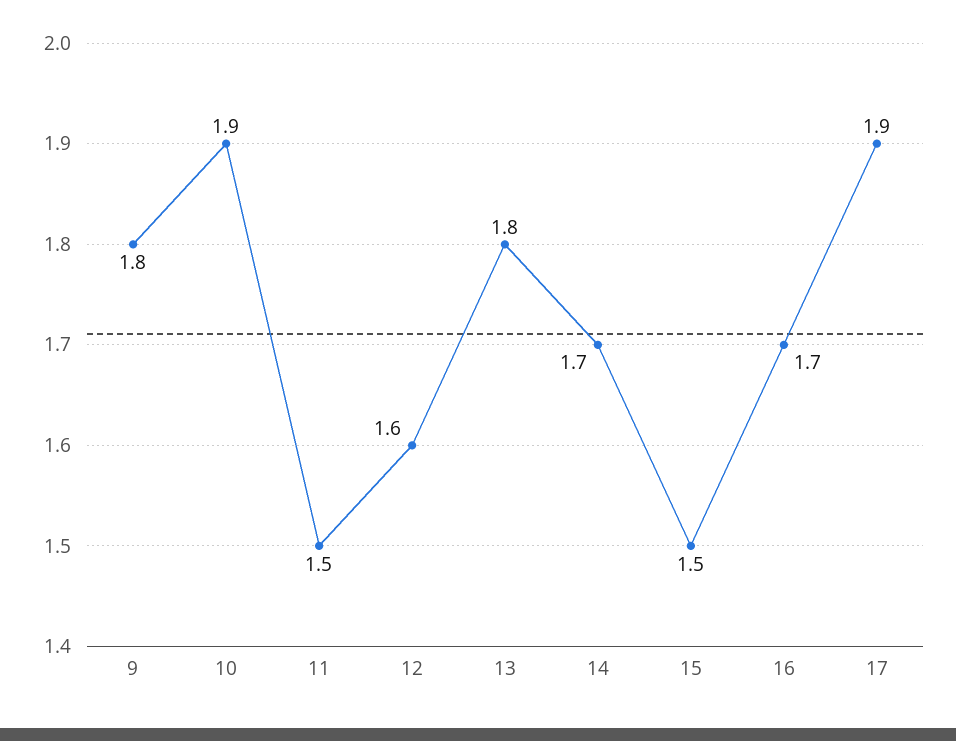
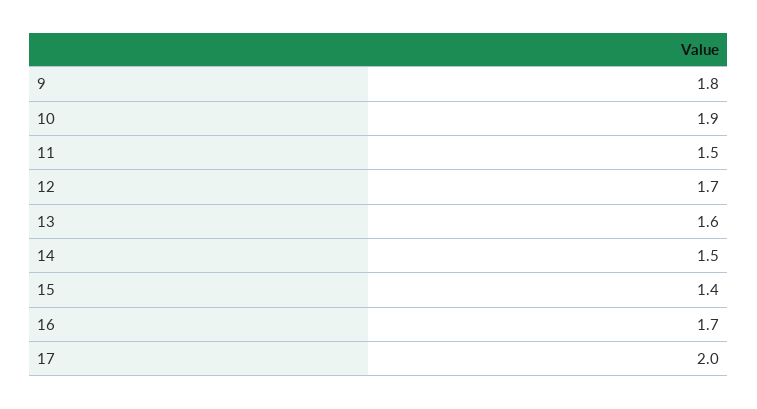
12: 1.6 -> 1.7
13: 1.8 -> 1.6
14: 1.7 -> 1.5
15: 1.5 -> 1.4
17: 1.9 -> 2

